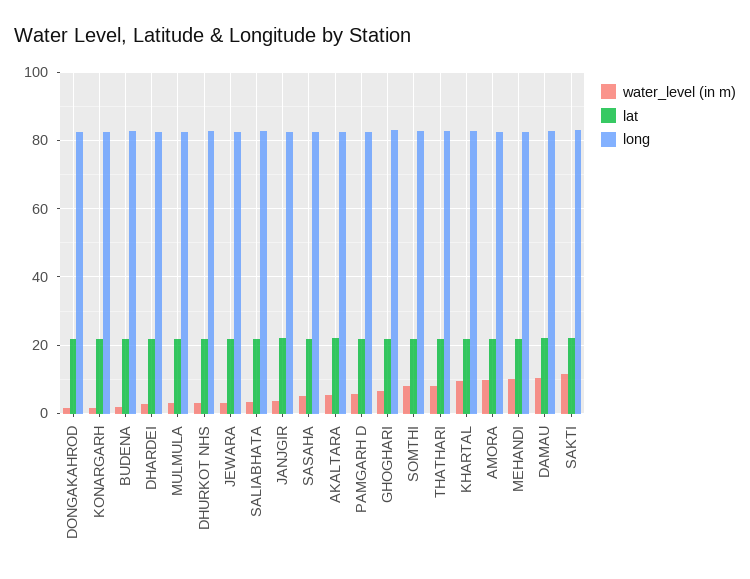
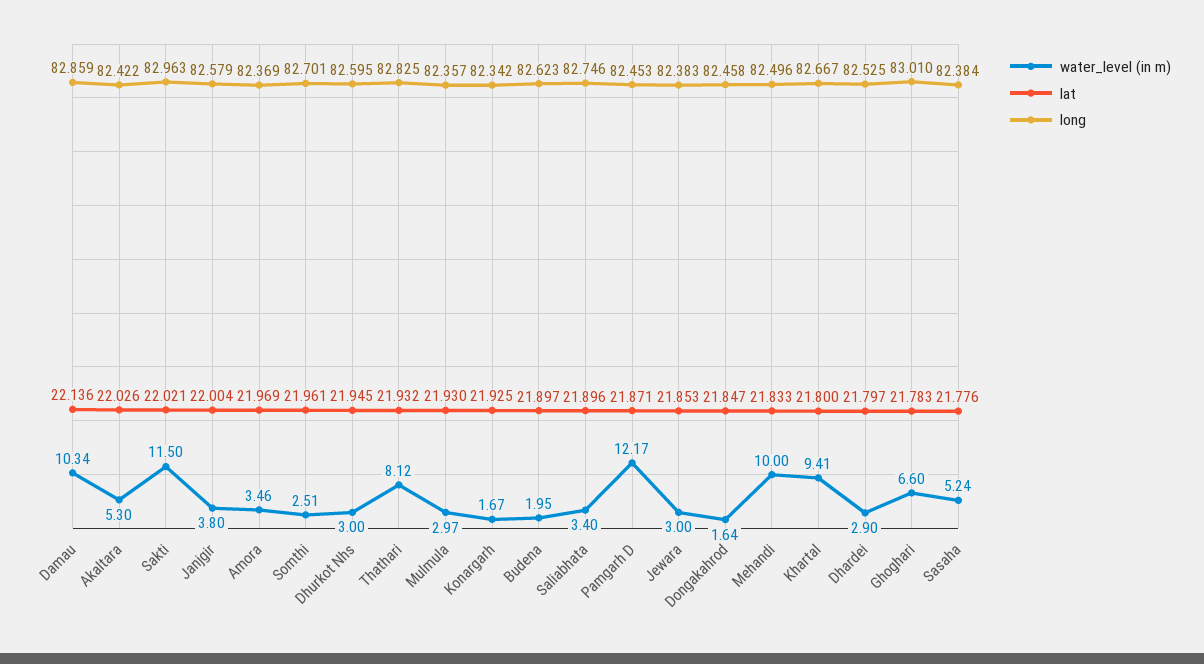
water_level (in m), PAMGARH D: 6 -> 12.17
water_level (in m), SOMTHI: 8 -> 2.51
water_level (in m), AMORA: 10 -> 3.46

